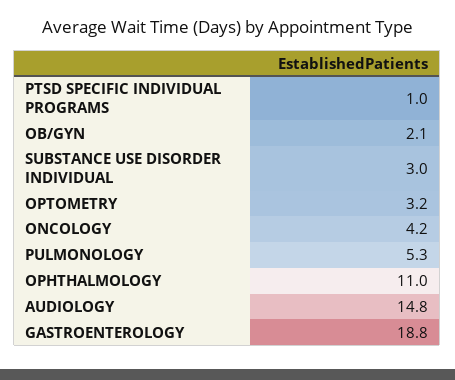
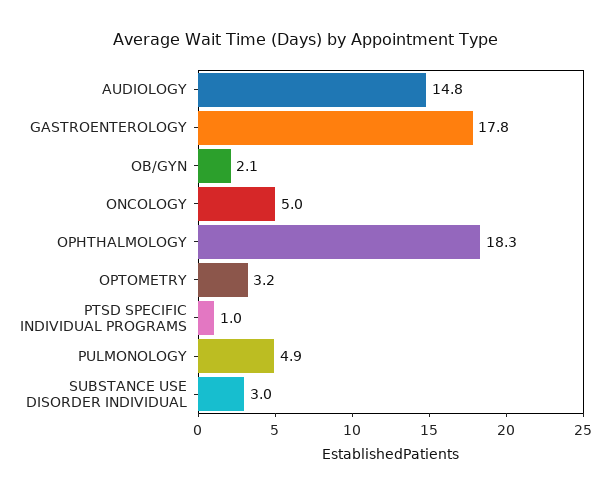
ONCOLOGY: 4.2 -> 5
PULMONOLOGY: 5.3 -> 4.9
OPHTHALMOLOGY: 11 -> 18.3
GASTROENTEROLOGY: 18.8 -> 17.8

